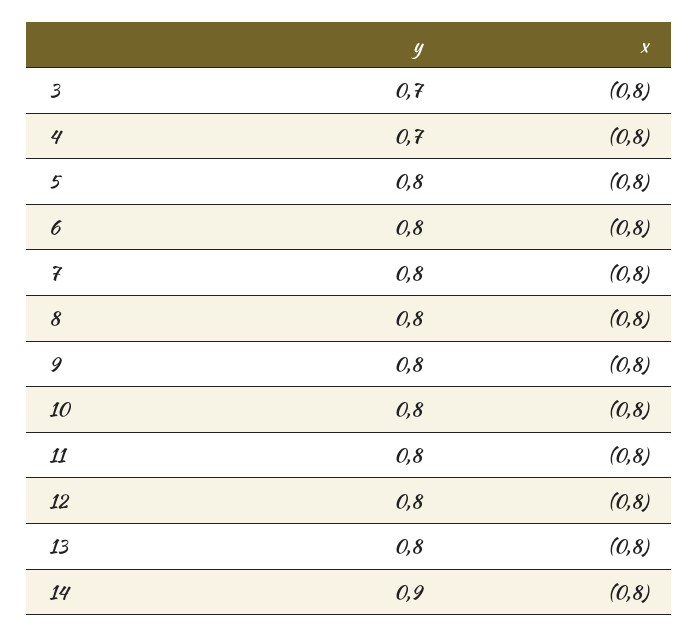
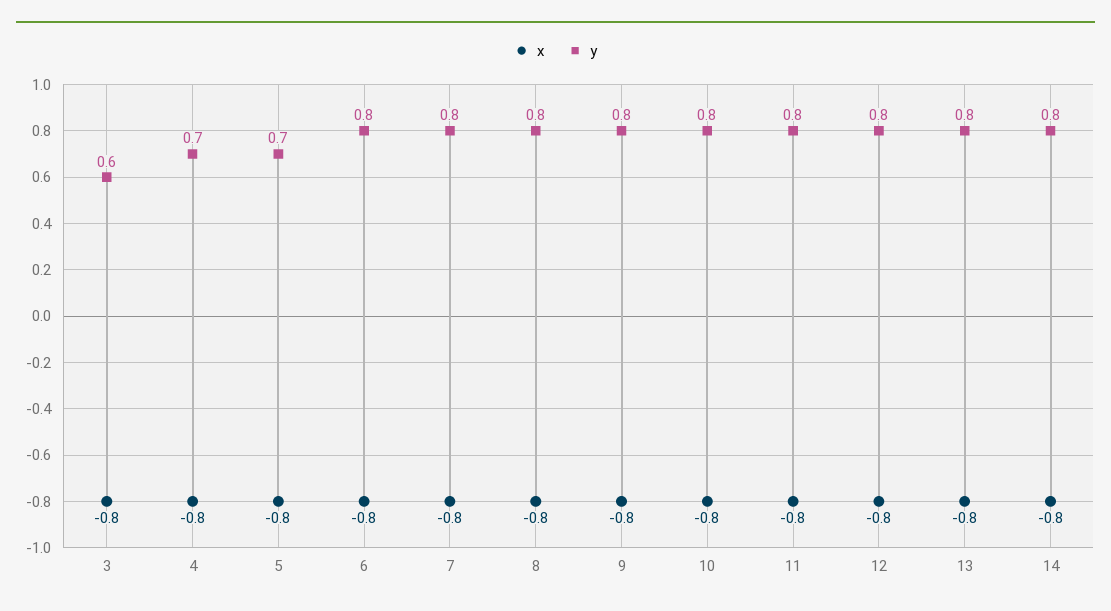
y, 3: 0.7 -> 0.6
y, 5: 0.8 -> 0.7
y, 14: 0.9 -> 0.8

